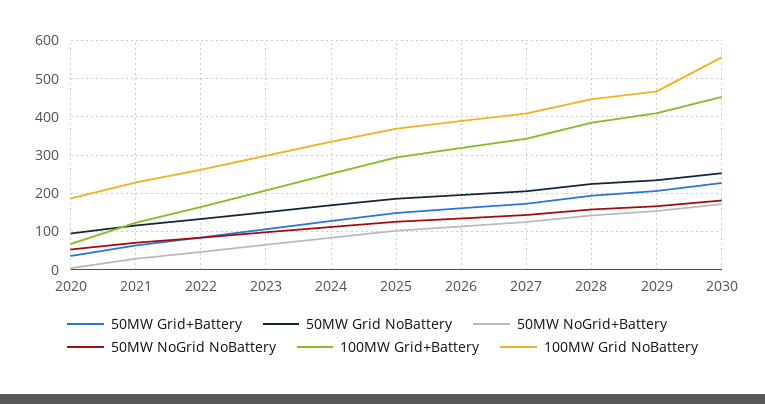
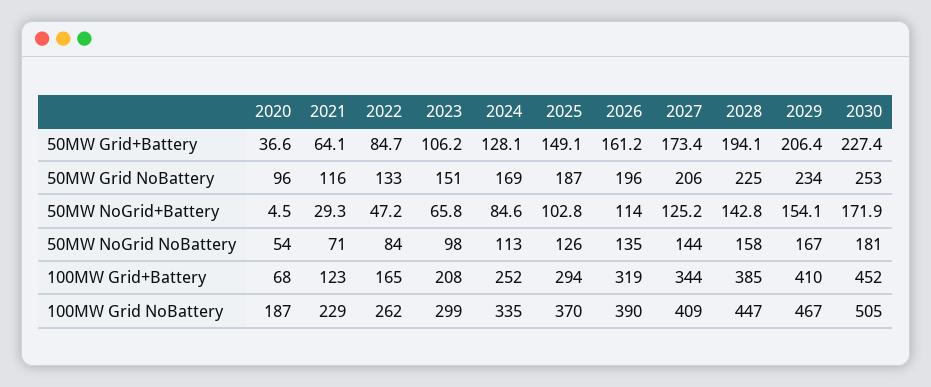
100MW Grid NoBattery, 2030: 560 -> 505

